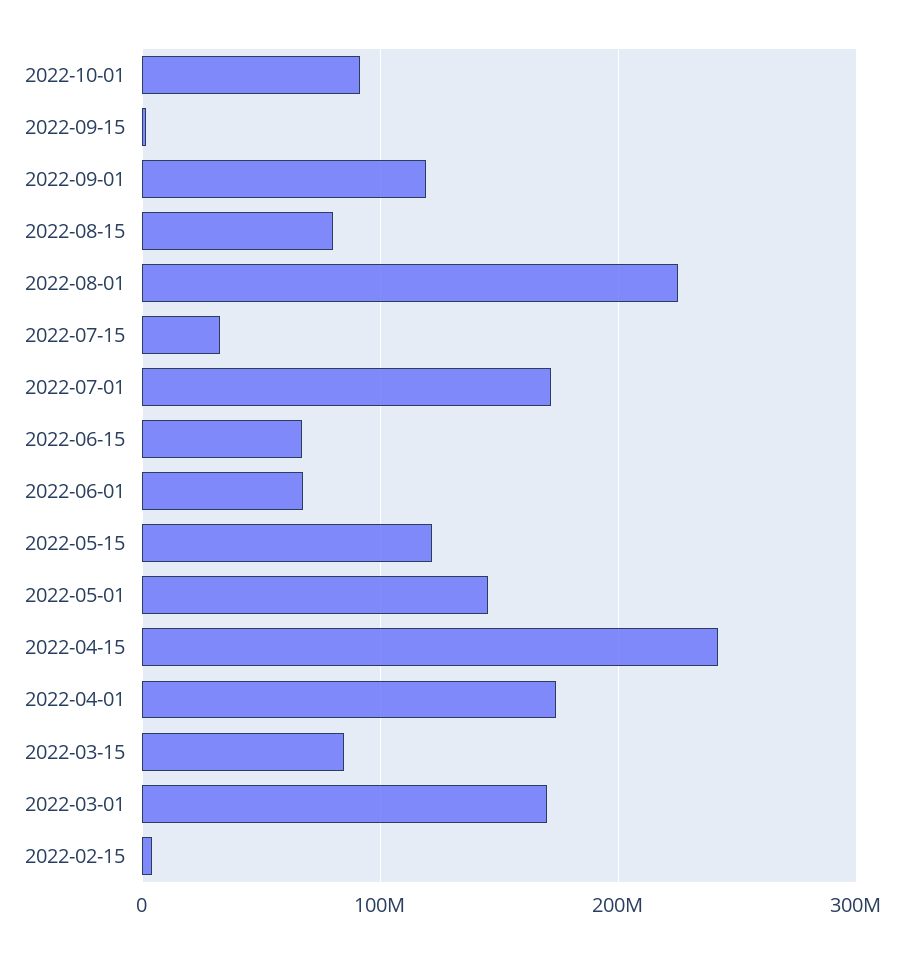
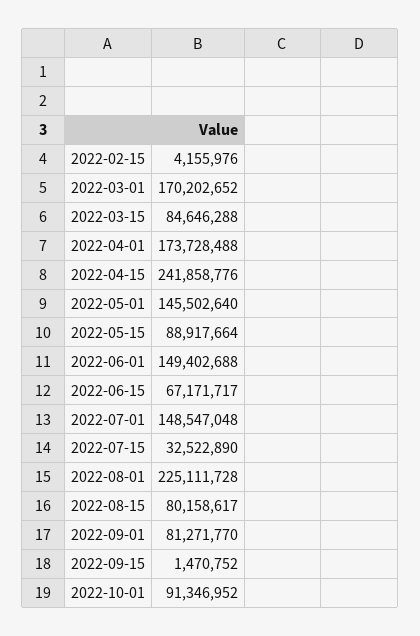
2022-09-01: 120000000 -> 81271770
2022-07-01: 170000000 -> 148547048
2022-06-01: 70000000 -> 149402688
2022-05-15: 120000000 -> 88917664

